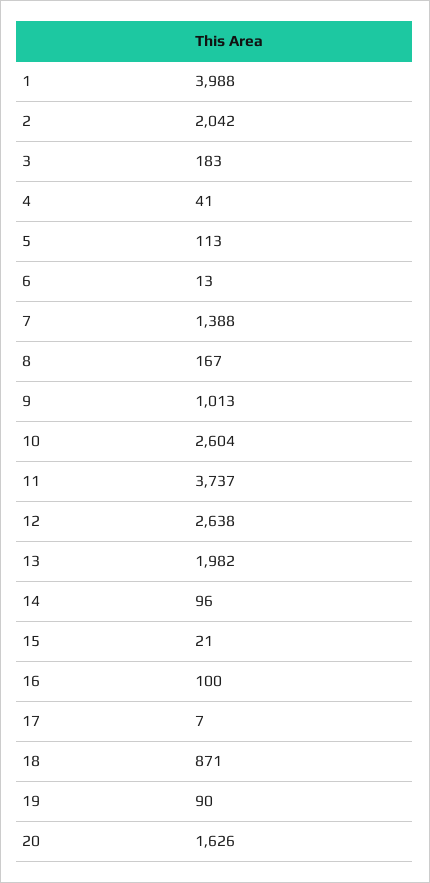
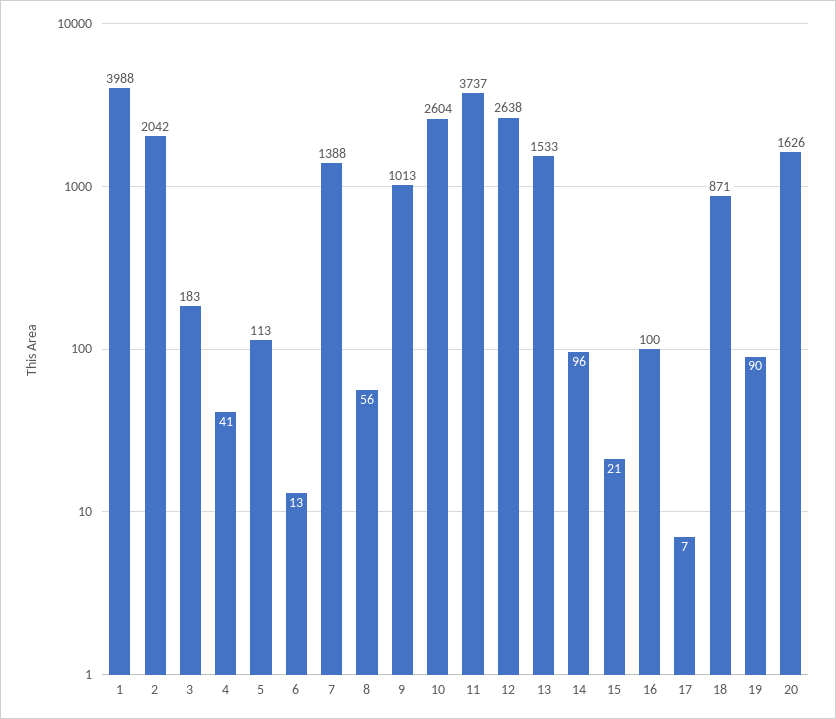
8: 167 -> 56
13: 1982 -> 1533

